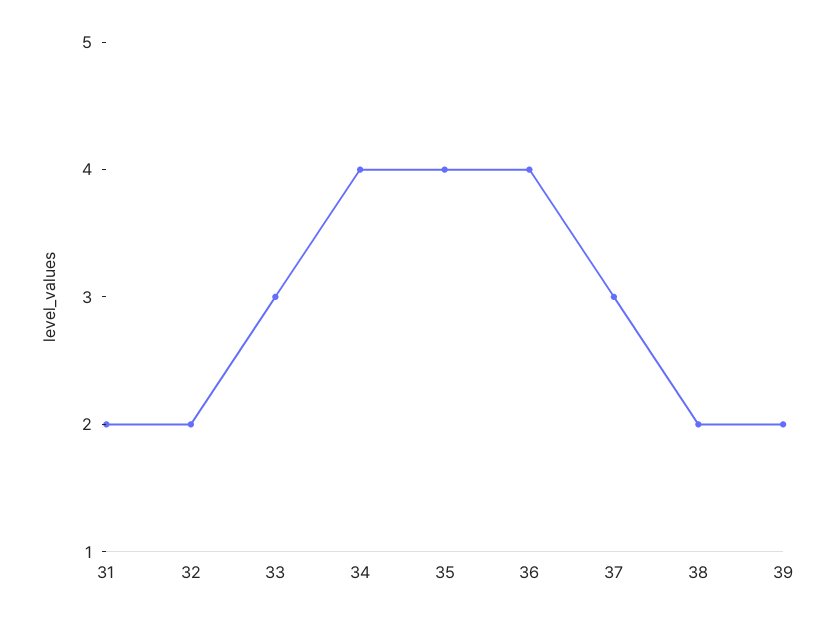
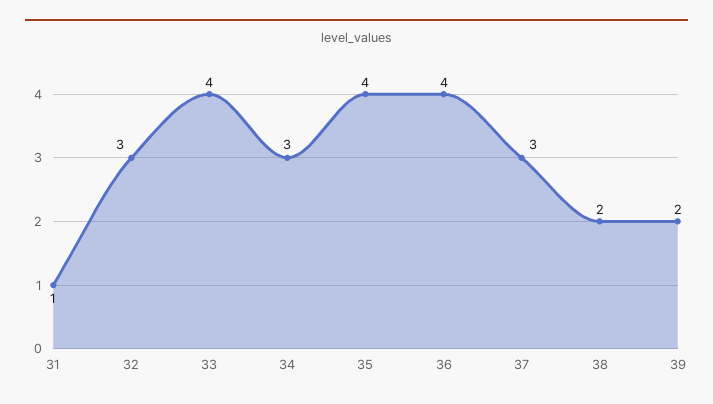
31: 2 -> 1
32: 2 -> 3
33: 3 -> 4
34: 4 -> 3

